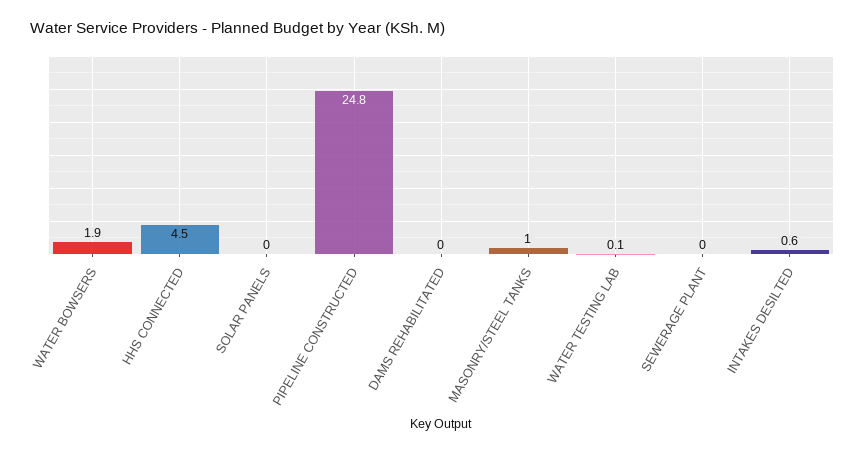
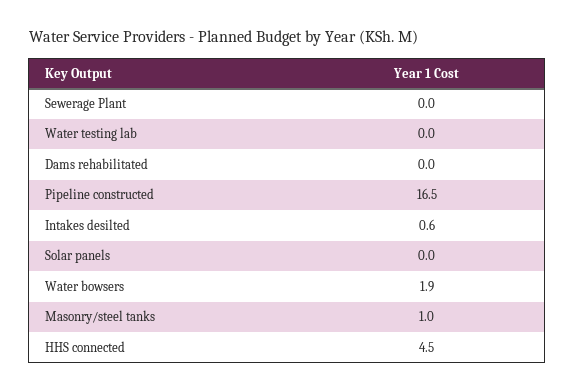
PIPELINE CONSTRUCTED: 24.8 -> 16.5
WATER TESTING LAB: 0.1 -> 0

